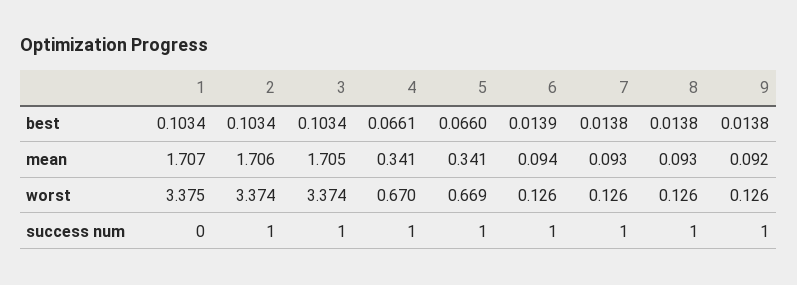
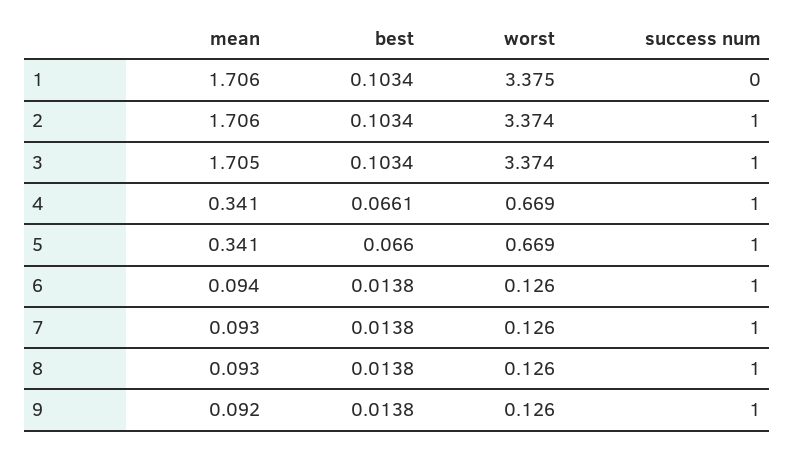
6, best: 0.0139 -> 0.0138
1, mean: 1.707 -> 1.706
4, worst: 0.67 -> 0.669

